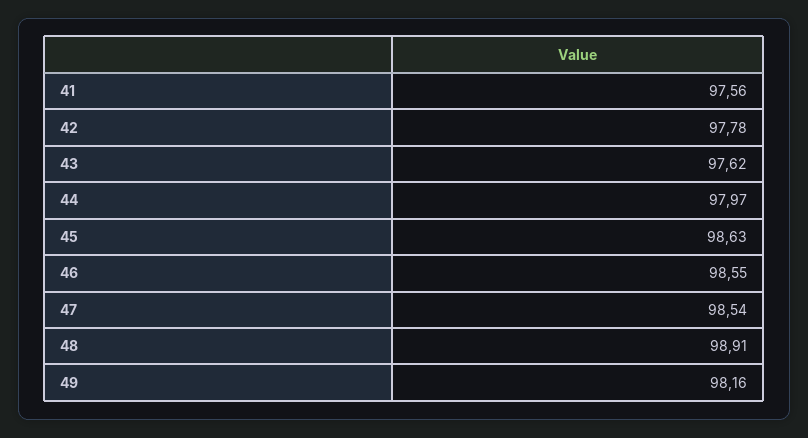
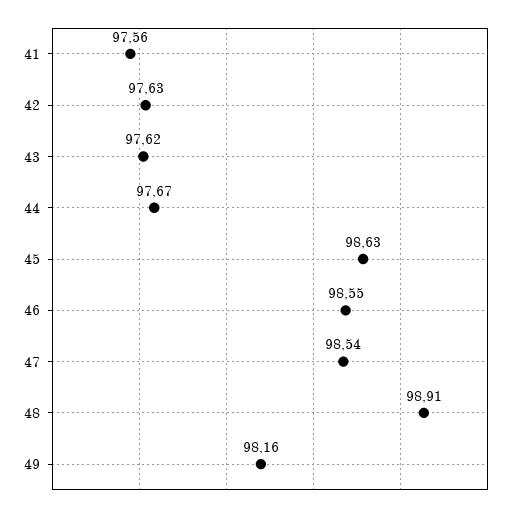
42: 97.78 -> 97.63
44: 97.97 -> 97.67

